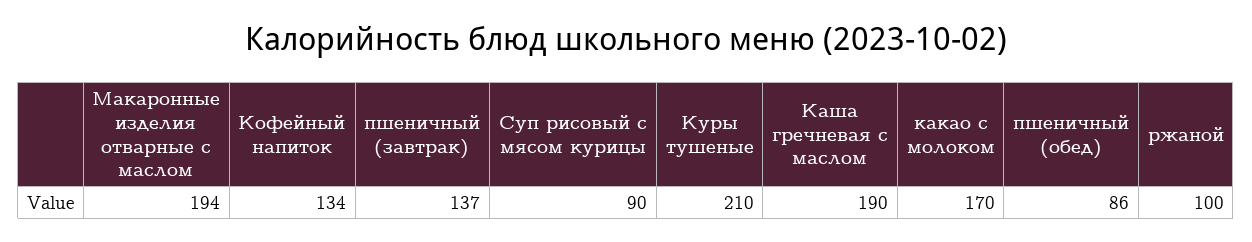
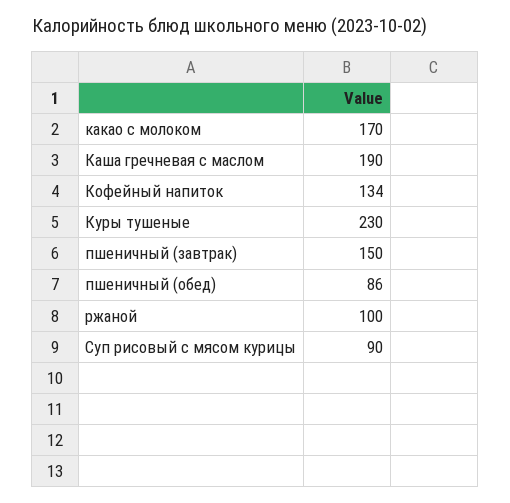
Макаронные изделия отварные с маслом: 194 -> none
пшеничный (завтрак): 137 -> 150
Куры тушеные: 210 -> 230

